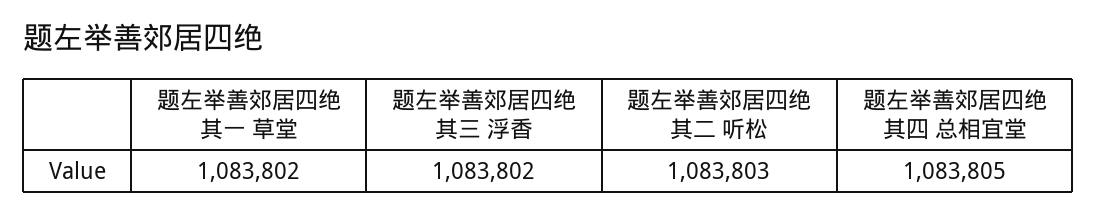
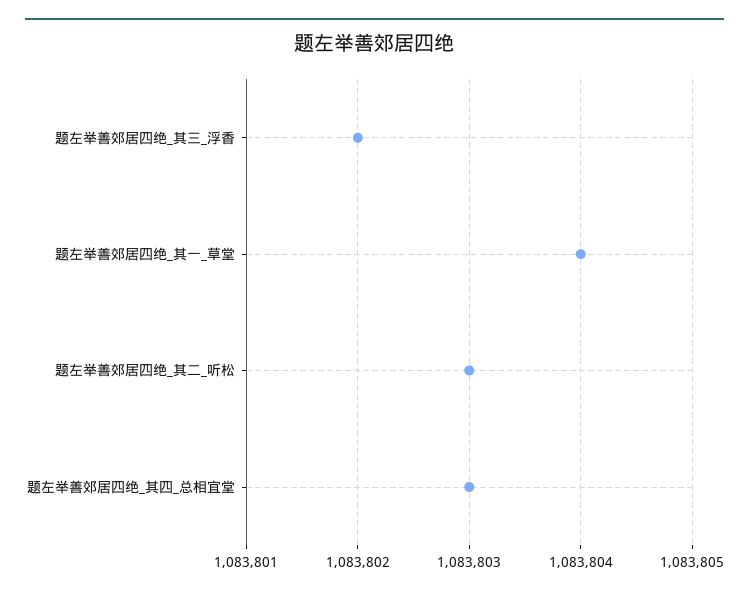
题左举善郊居四绝 其一 草堂: 1083802 -> 1083804
题左举善郊居四绝 其四 总相宜堂: 1083805 -> 1083803

